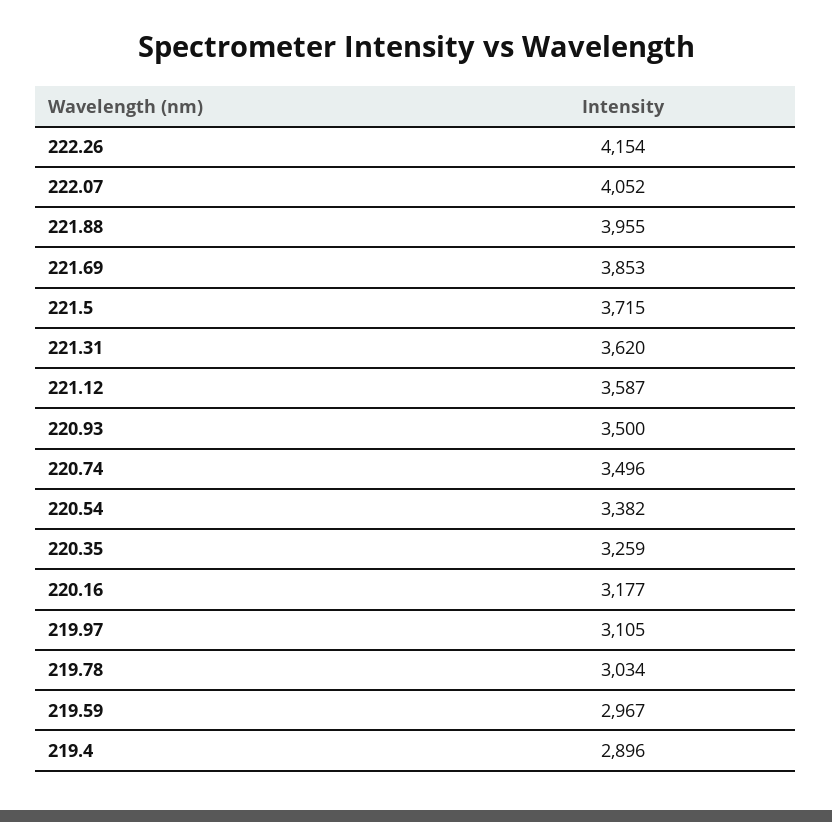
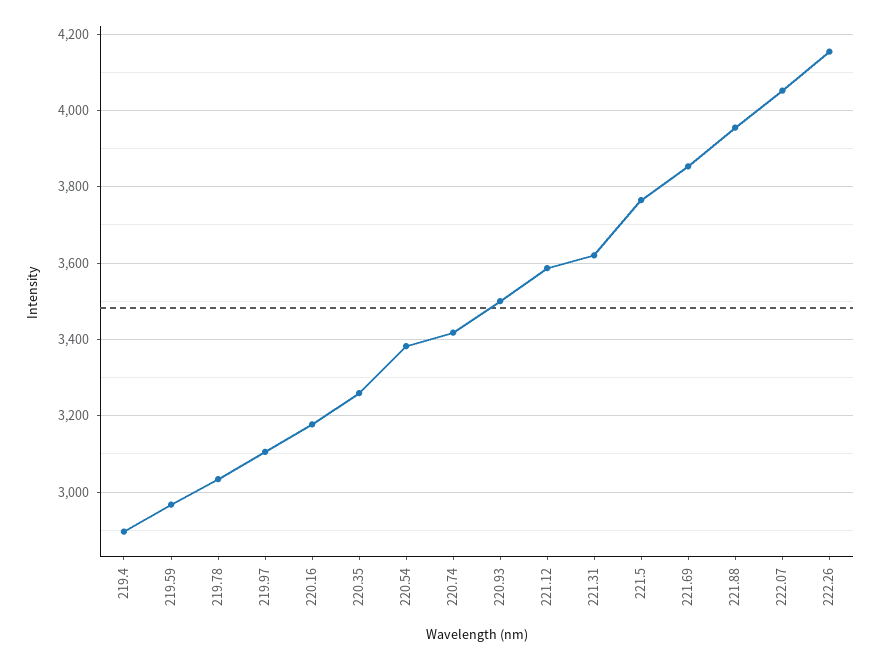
221.5: 3715 -> 3760
220.74: 3496 -> 3420

